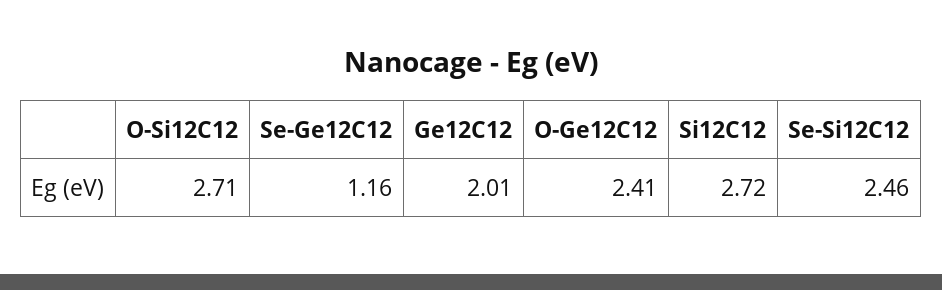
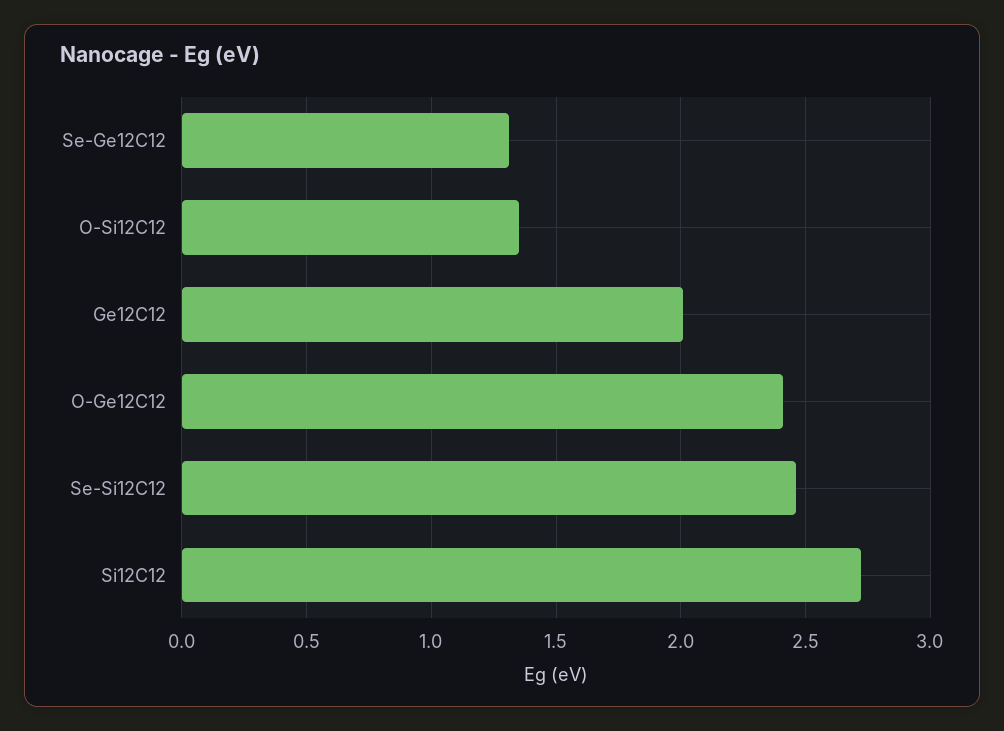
O-Si12C12: 2.71 -> 1.35
Se-Ge12C12: 1.16 -> 1.3

